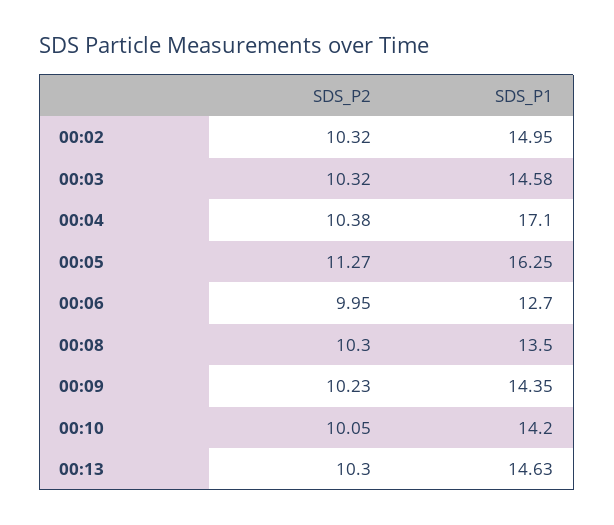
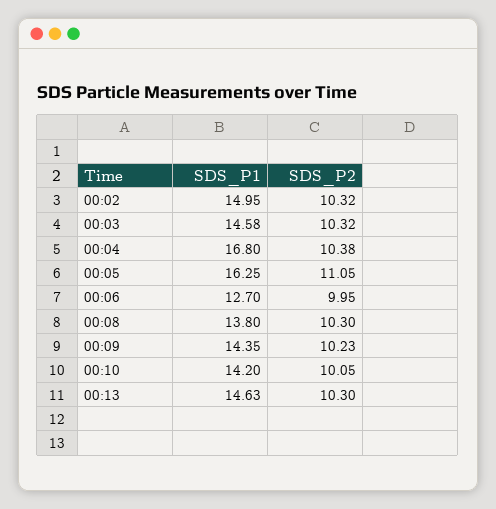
SDS_P1, 00:04: 17.1 -> 16.8
SDS_P2, 00:05: 11.27 -> 11.05
SDS_P1, 00:08: 13.5 -> 13.8

